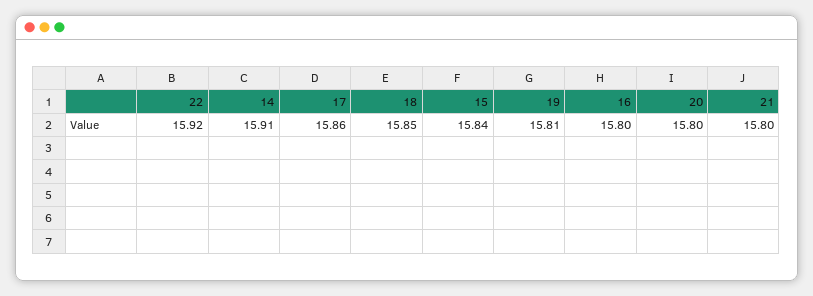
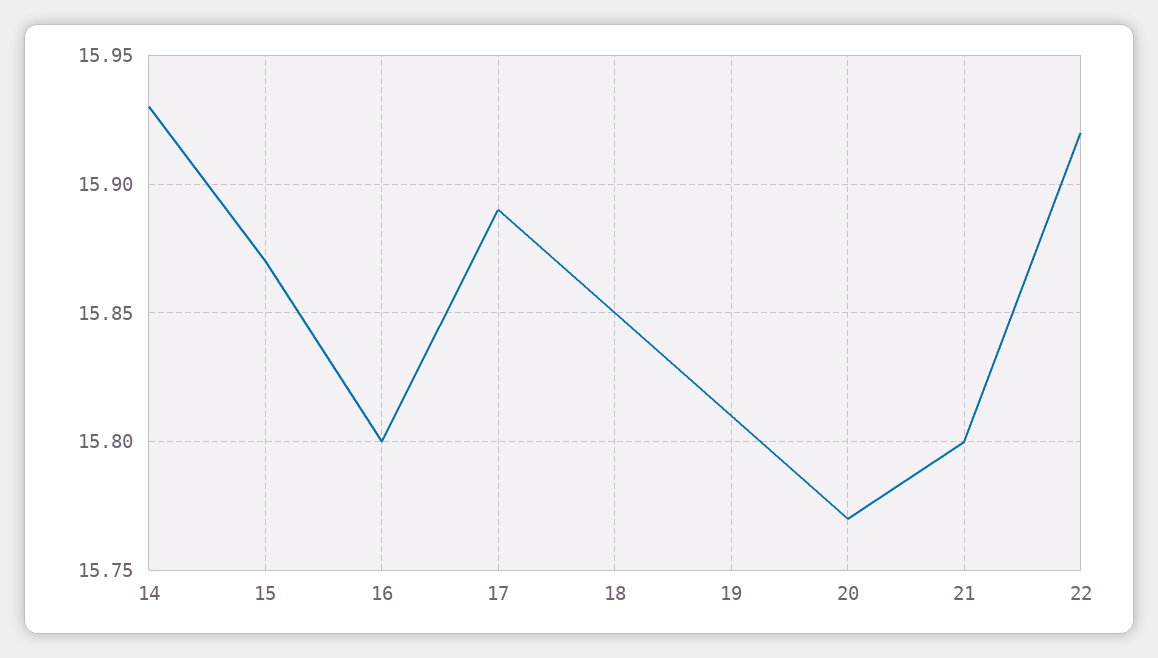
14: 15.91 -> 15.93
17: 15.86 -> 15.89
15: 15.84 -> 15.87
20: 15.8 -> 15.77

